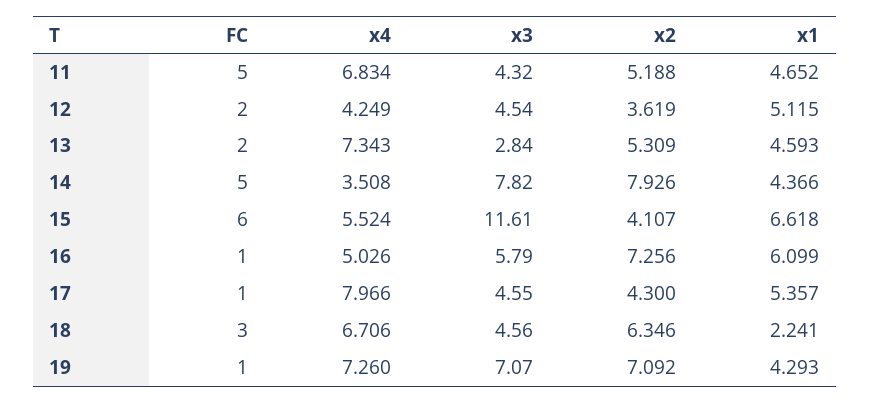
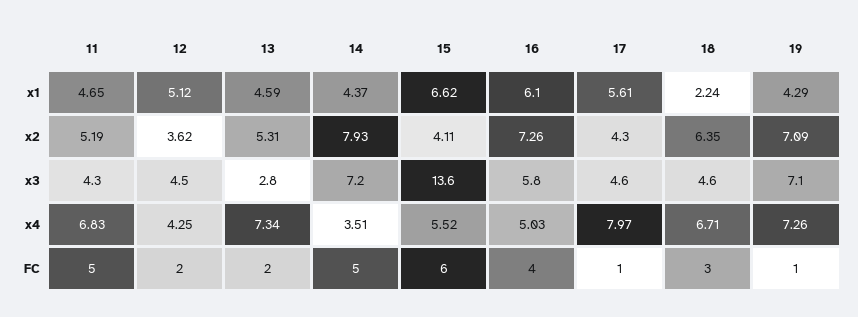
x3, 14: 7.82 -> 7.2
x3, 15: 11.61 -> 13.6
FC, 16: 1 -> 4
x1, 17: 5.357 -> 5.61

